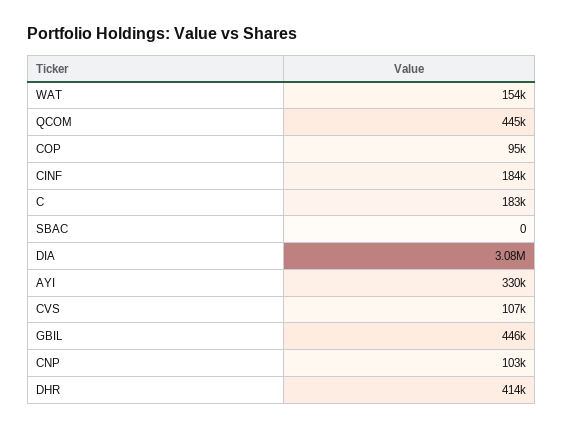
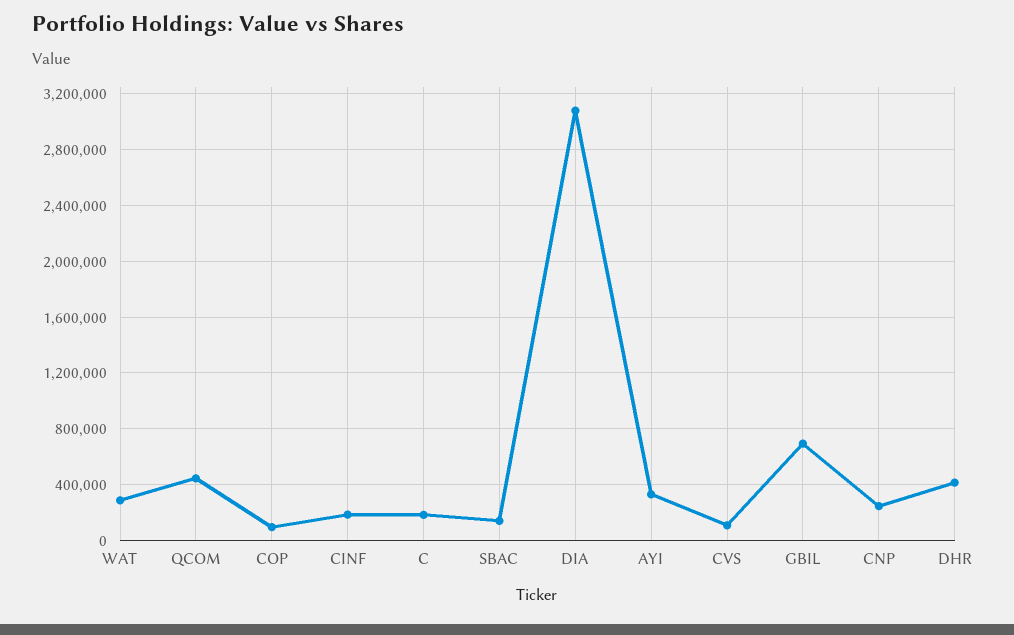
WAT: 154000 -> 300000
SBAC: 0 -> 150000
GBIL: 446000 -> 700000
CNP: 103000 -> 250000

